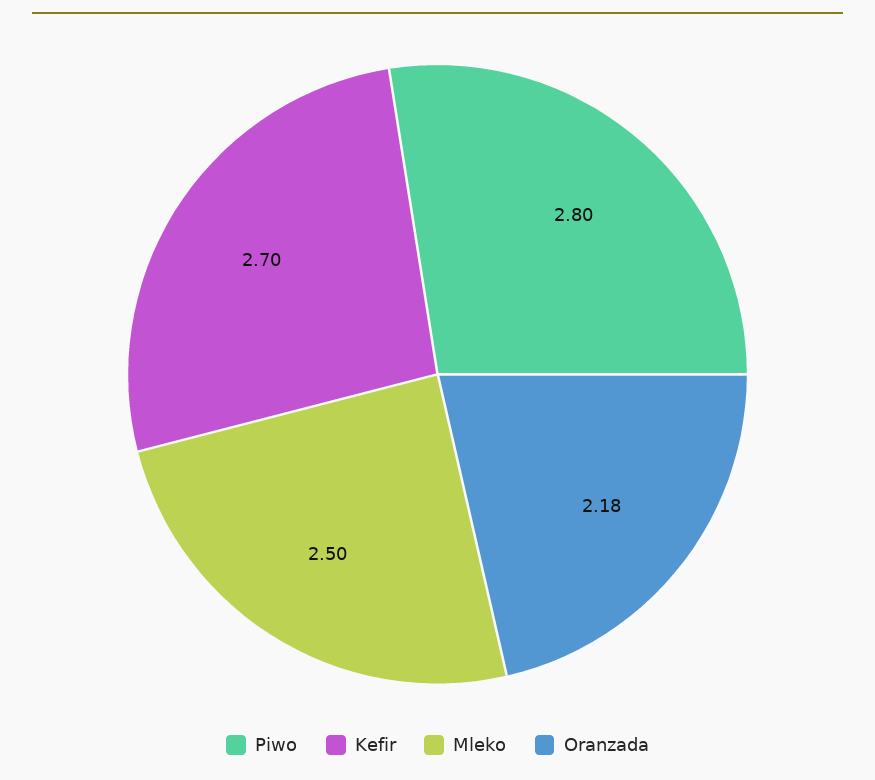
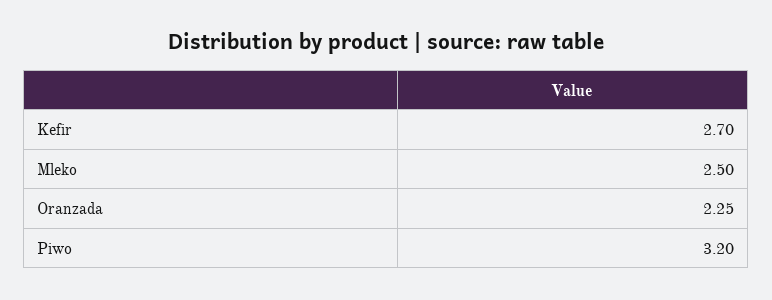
Piwo: 2.8 -> 3.2
Oranzada: 2.18 -> 2.25

